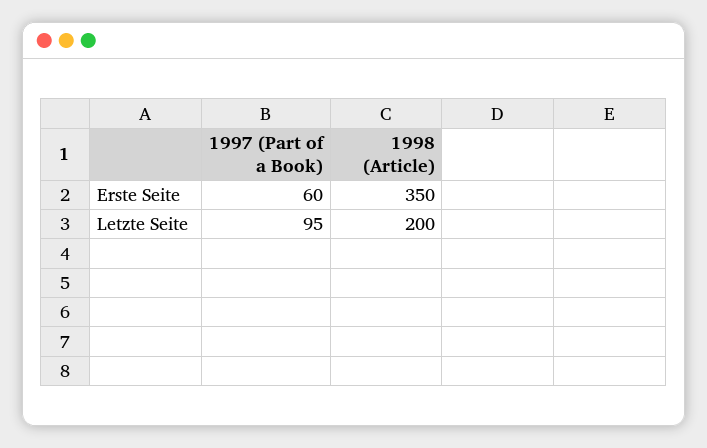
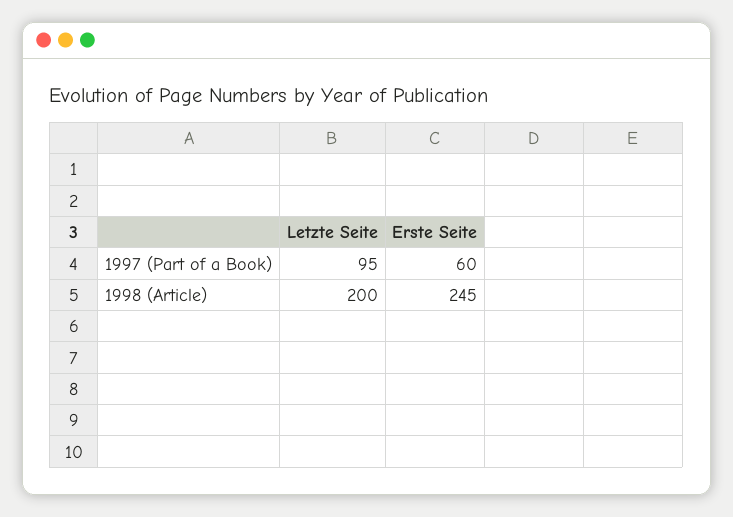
1998 (Article), Erste Seite: 350 -> 245

